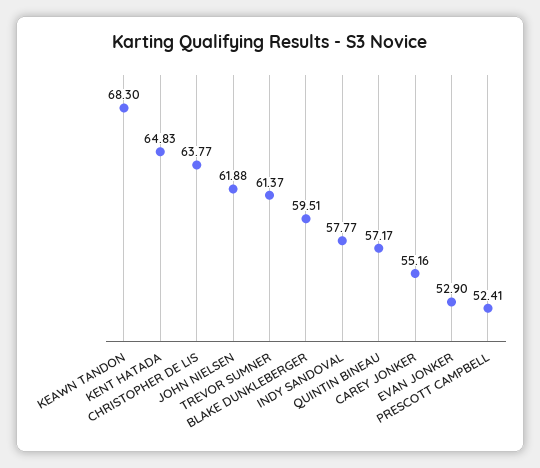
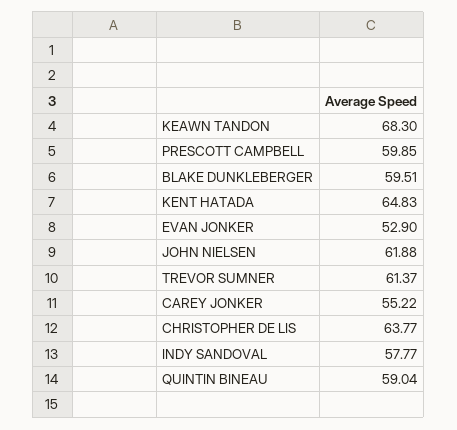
QUINTIN BINEAU: 57.17 -> 59.04
CAREY JONKER: 55.16 -> 55.22
PRESCOTT CAMPBELL: 52.41 -> 59.85

